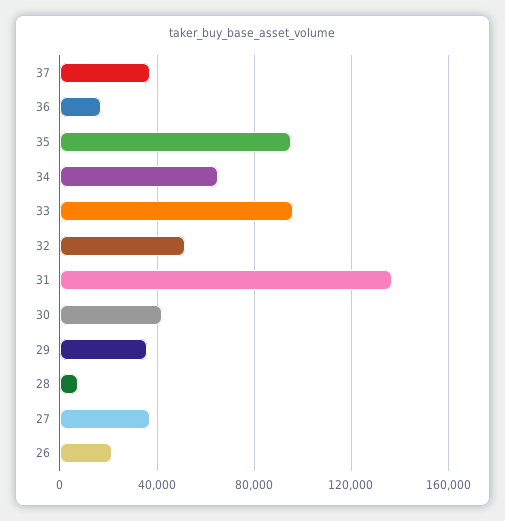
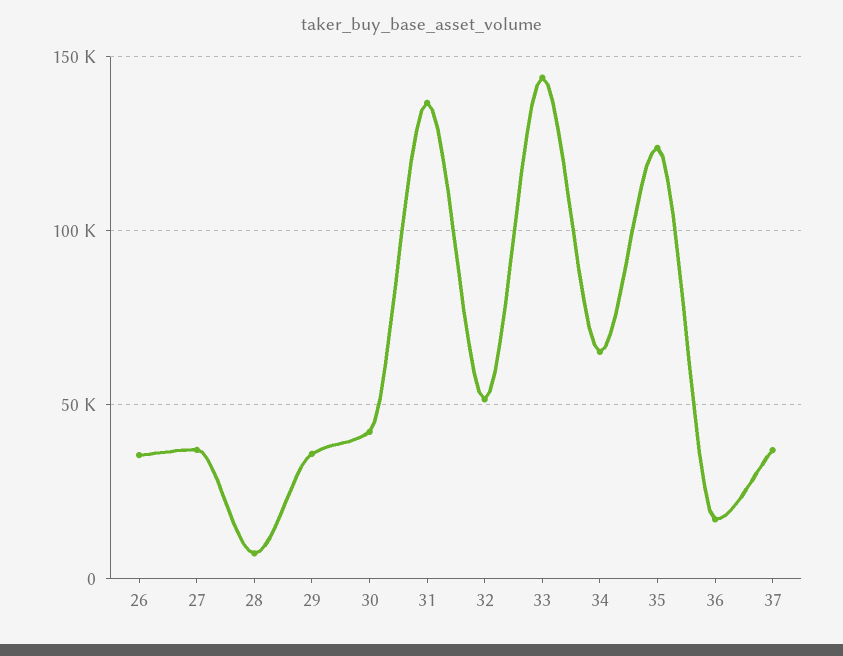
35: 95000 -> 125000
33: 95000 -> 145000
26: 20000 -> 35000

